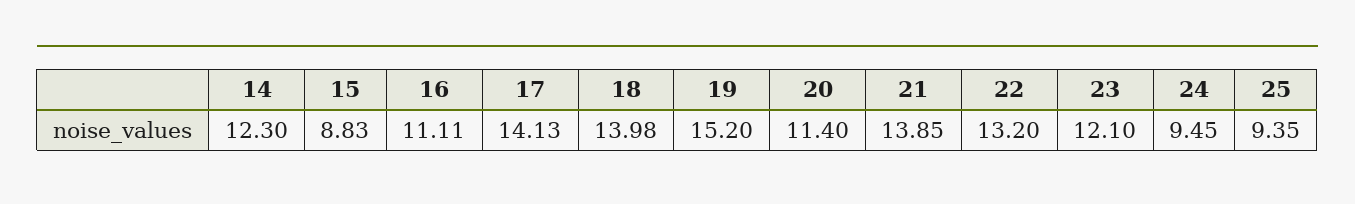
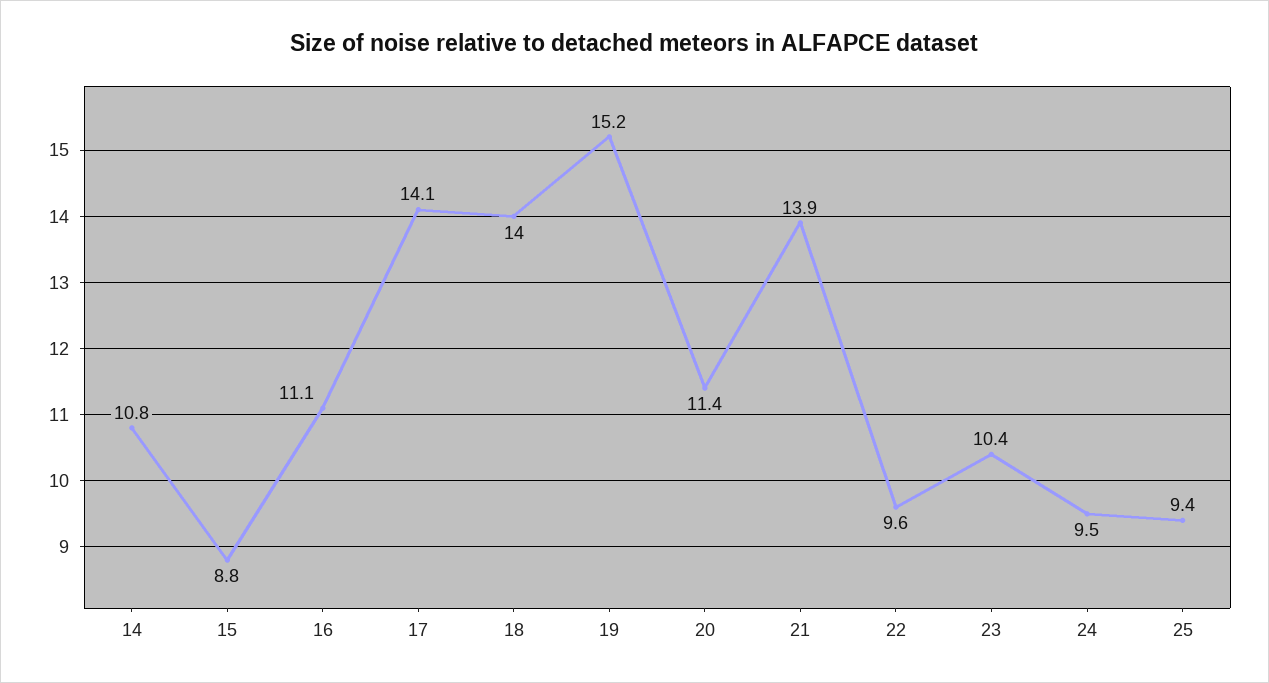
14: 12.3 -> 10.8
22: 13.2 -> 9.6
23: 12.1 -> 10.4

